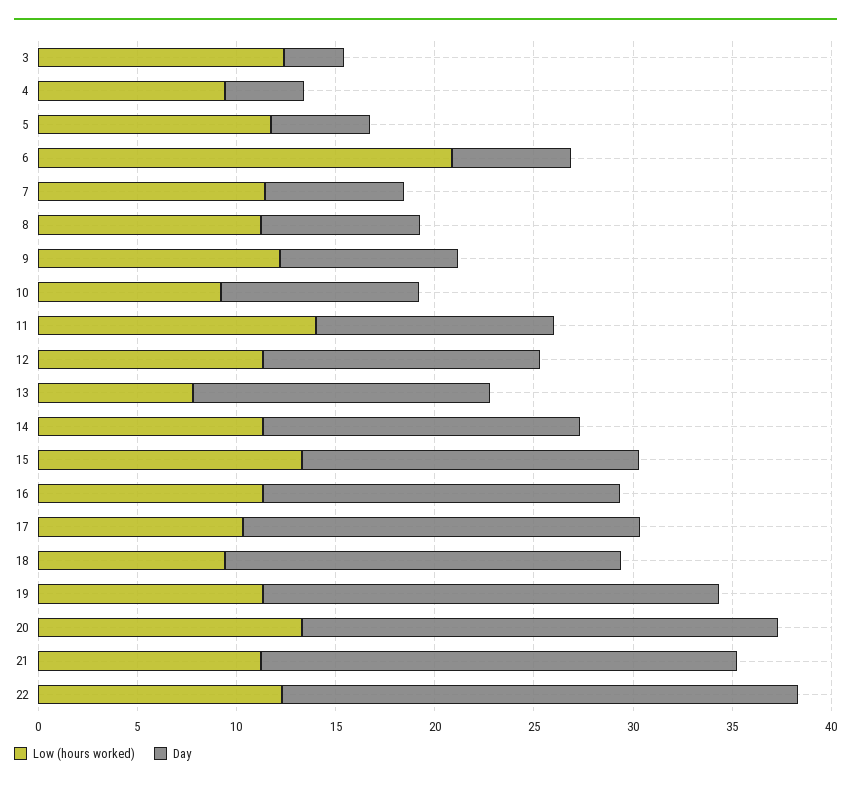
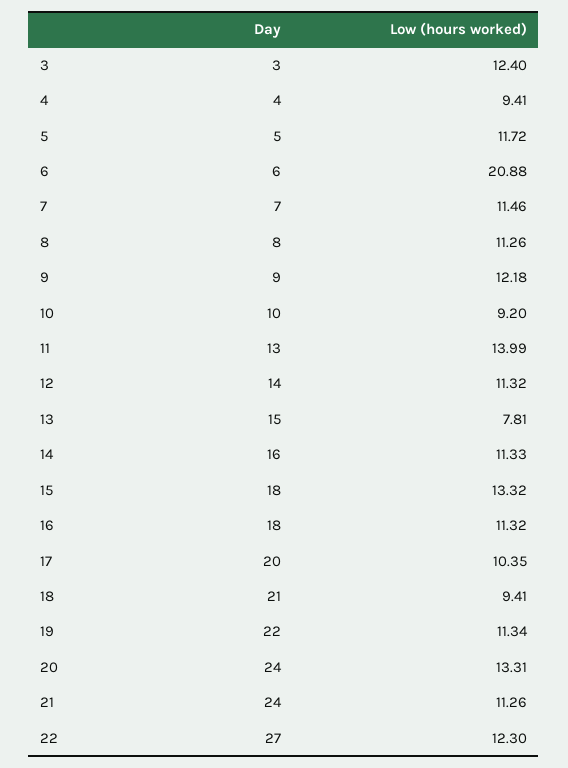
Day, 11: 12 -> 13
Day, 15: 17 -> 18
Day, 18: 20 -> 21
Day, 19: 23 -> 22
Day, 22: 26 -> 27

